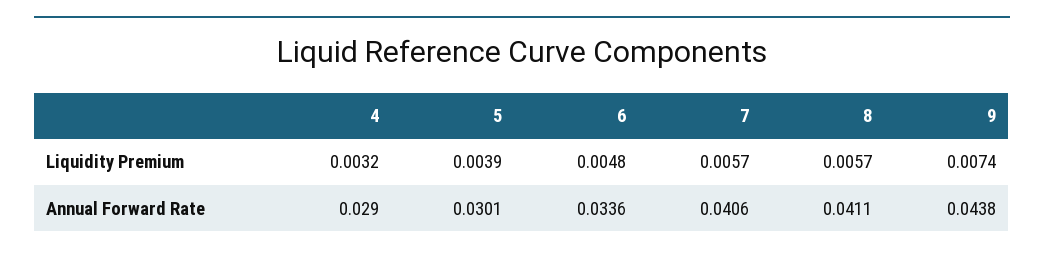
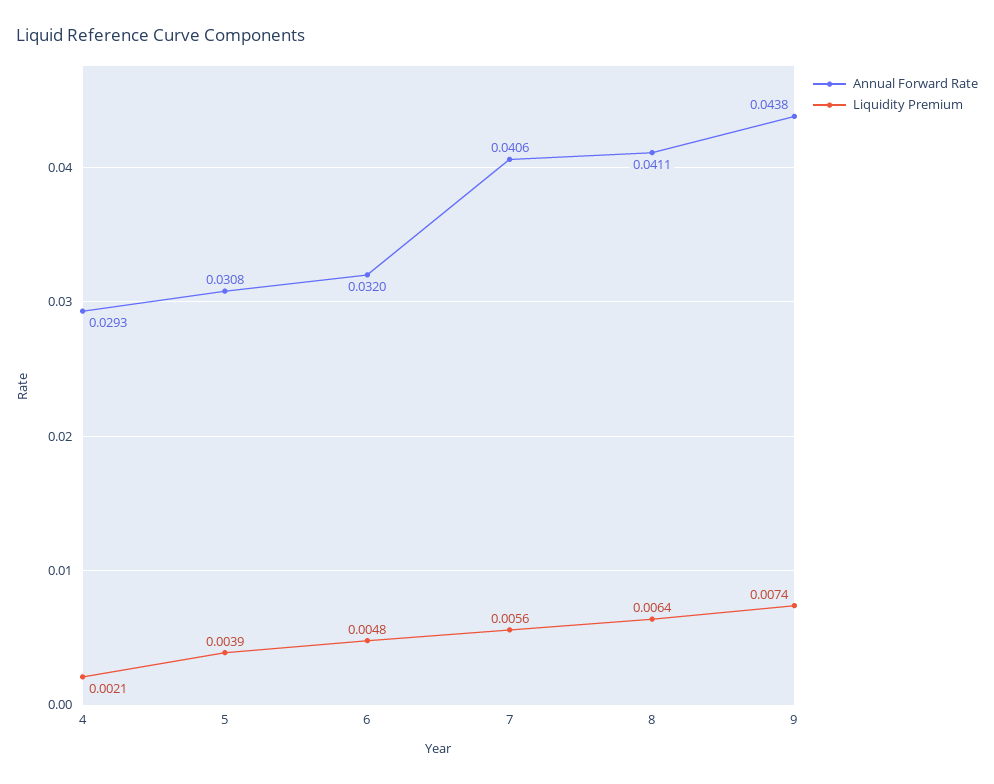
Liquidity Premium, 4: 0.0032 -> 0.0021
Liquidity Premium, 7: 0.0057 -> 0.0056
Liquidity Premium, 8: 0.0057 -> 0.0064
Annual Forward Rate, 4: 0.029 -> 0.0293
Annual Forward Rate, 5: 0.0301 -> 0.0308
Annual Forward Rate, 6: 0.0336 -> 0.032

